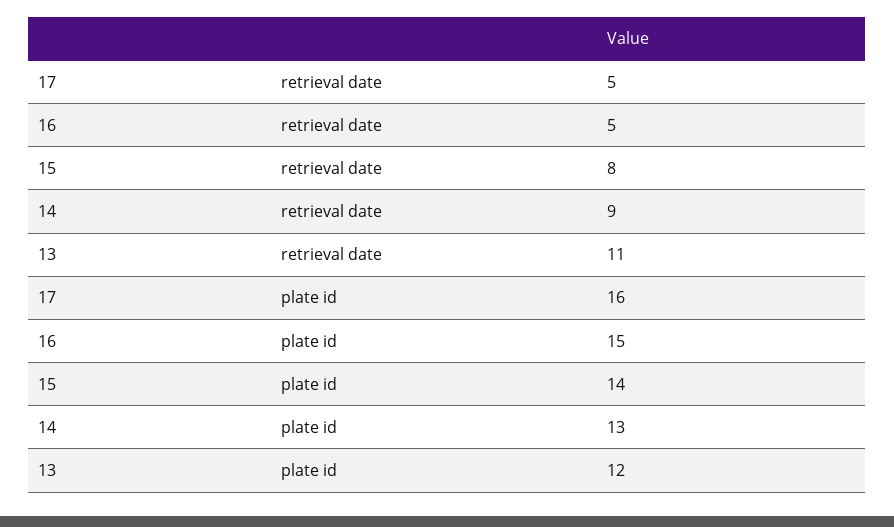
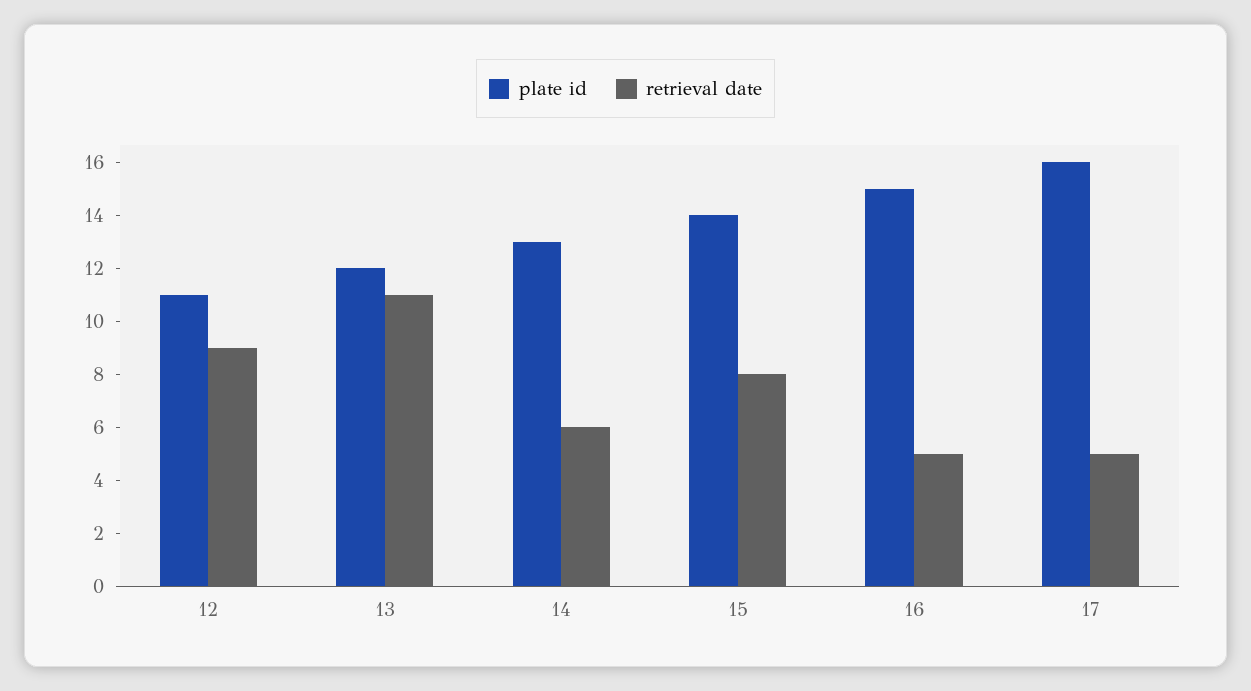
retrieval date, 14: 9 -> 6
plate id, 12: none -> 11
retrieval date, 12: none -> 9

